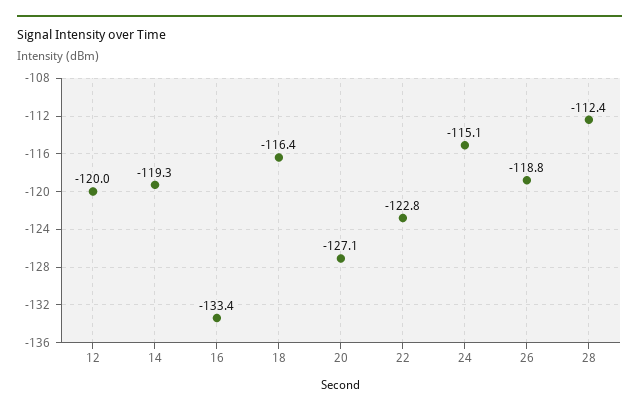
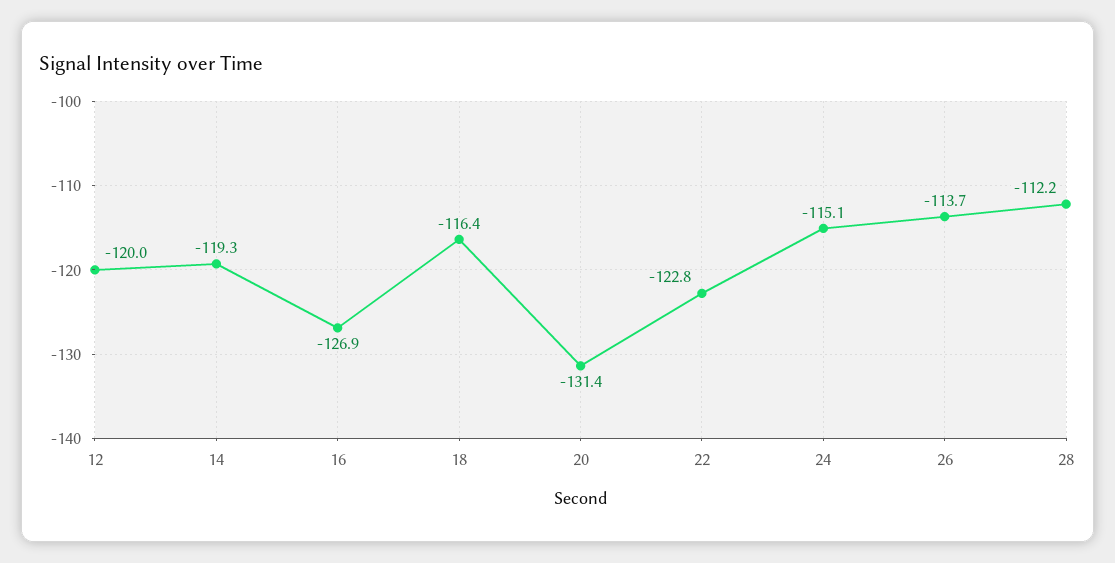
16: -133.4 -> -126.9
20: -127.1 -> -131.4
26: -118.8 -> -113.7
28: -112.4 -> -112.2

